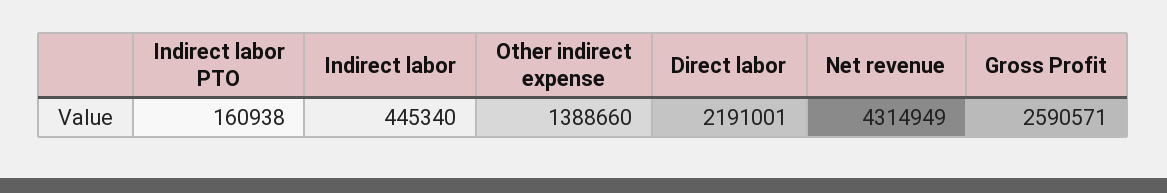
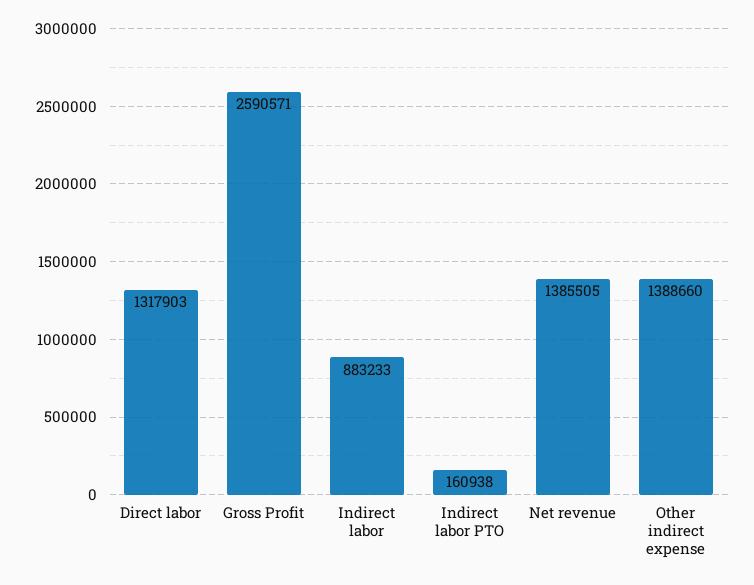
Indirect labor: 445340 -> 883233
Direct labor: 2191001 -> 1317903
Net revenue: 4314949 -> 1385505

